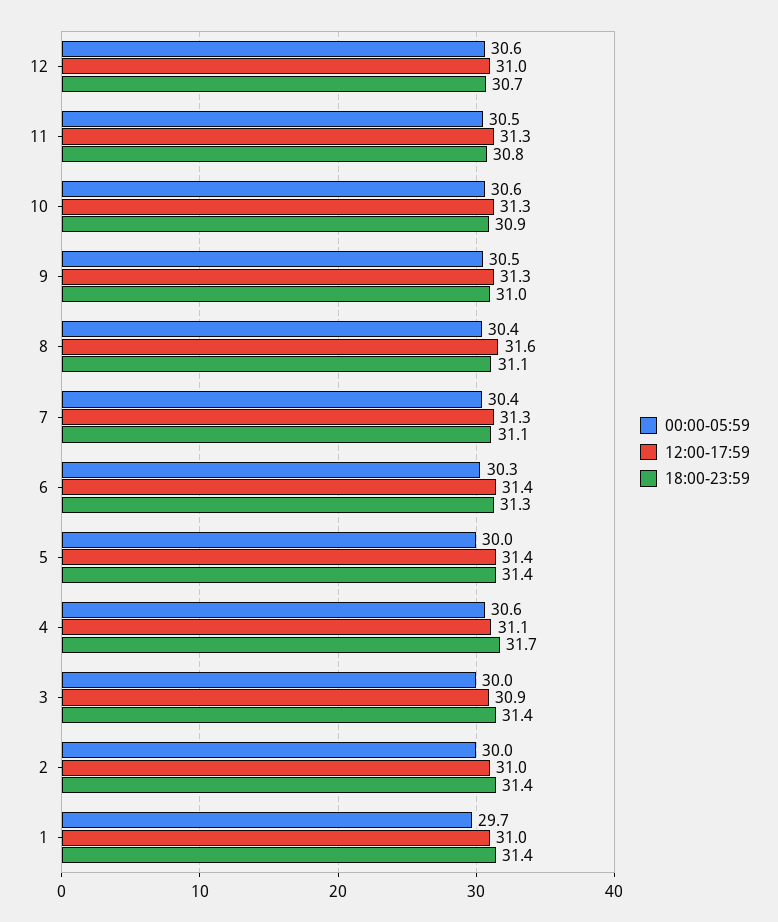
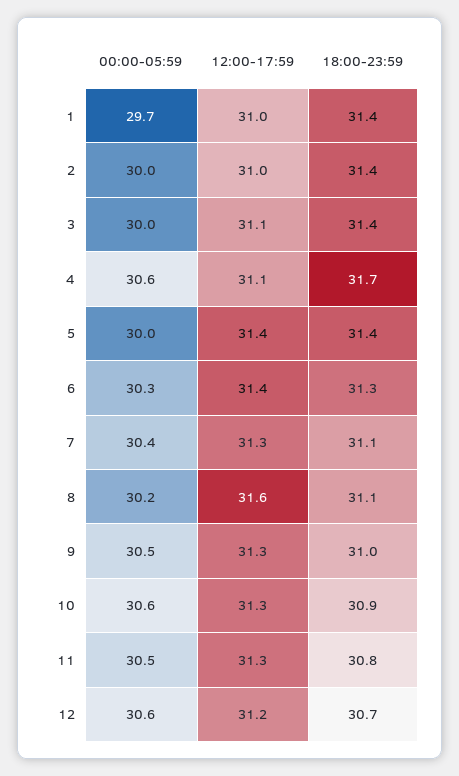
12:00-17:59, 12: 31 -> 31.2
00:00-05:59, 8: 30.4 -> 30.2
12:00-17:59, 3: 30.9 -> 31.1

